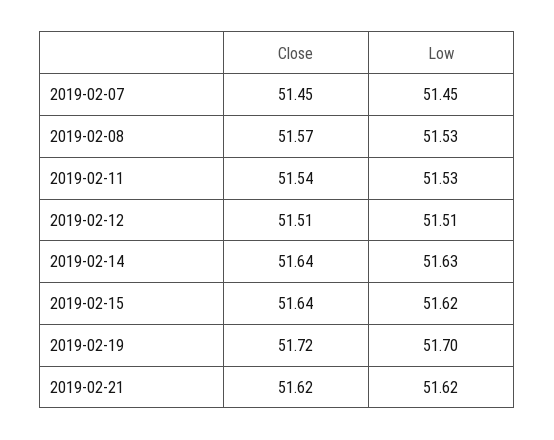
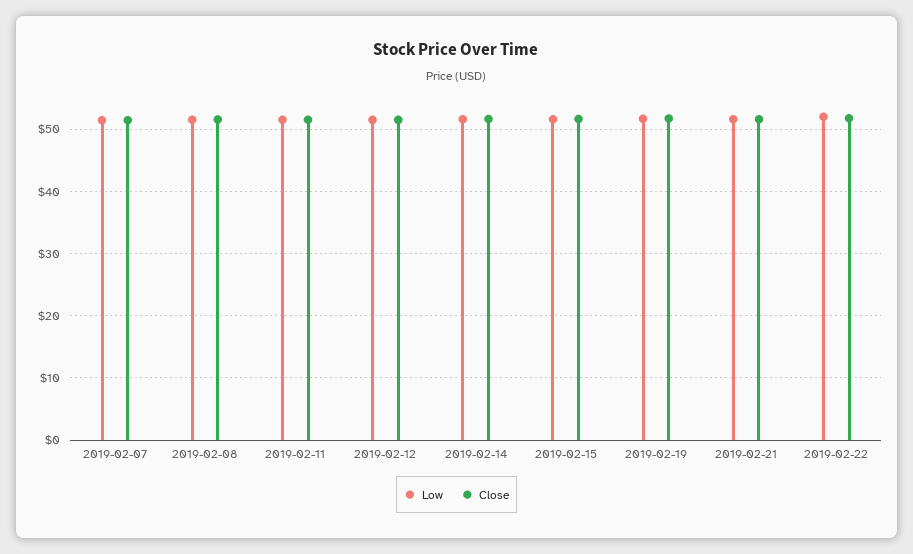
Low, 2019-02-22: none -> 52
Close, 2019-02-22: none -> 52

